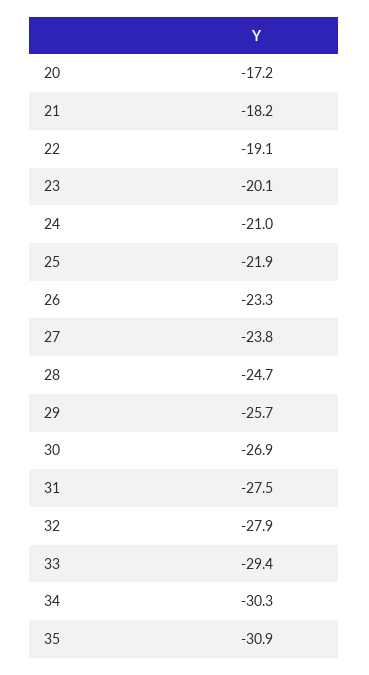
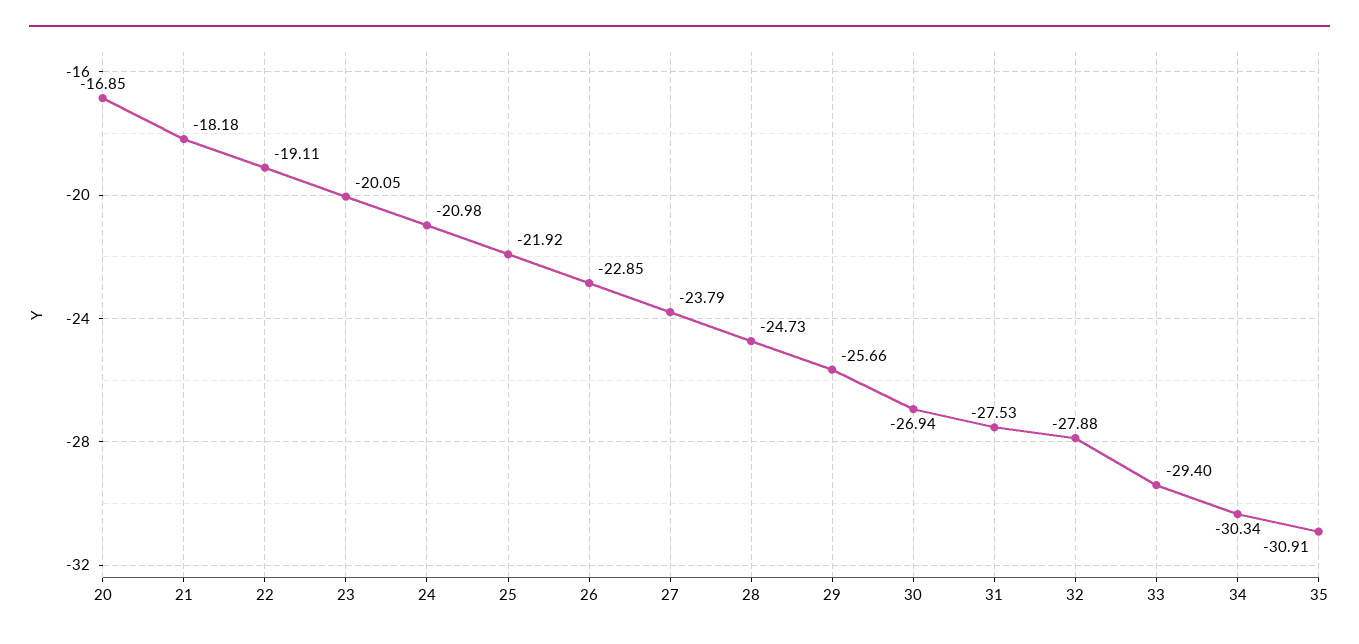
20: -17.2 -> -16.85
26: -23.3 -> -22.85

